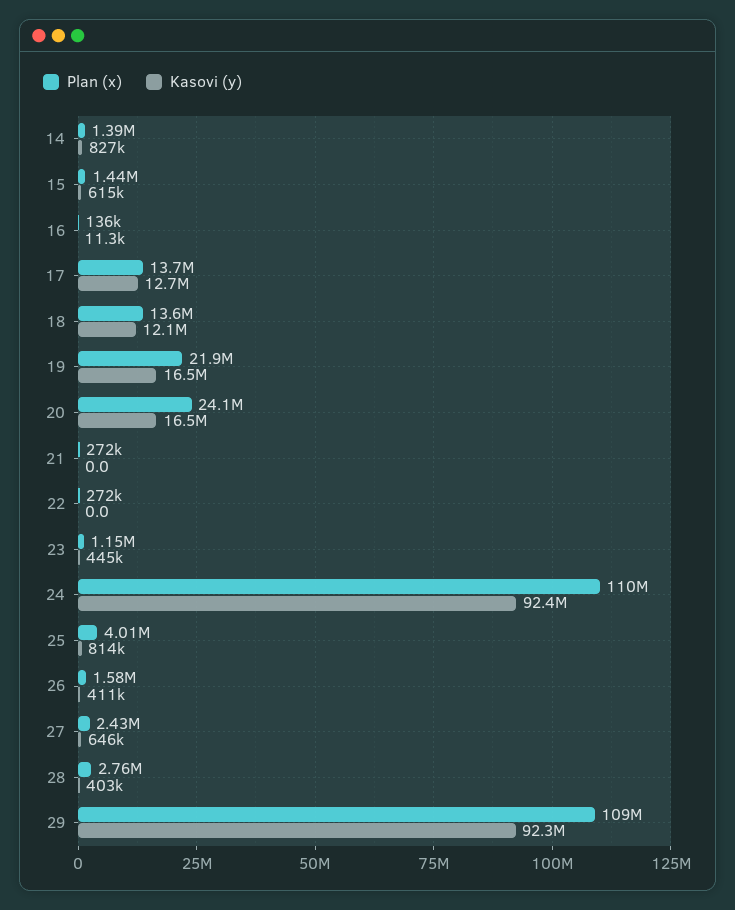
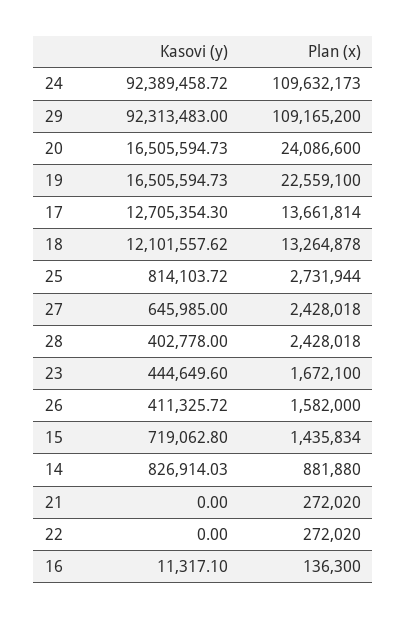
Plan (x), 14: 1390000 -> 881880
Kasovi (y), 15: 615000 -> 719062.8
Plan (x), 18: 13600000 -> 13264878
Plan (x), 19: 21900000 -> 22559100
Plan (x), 23: 1150000 -> 1672100
Plan (x), 25: 4010000 -> 2731944
Plan (x), 28: 2760000 -> 2428018

